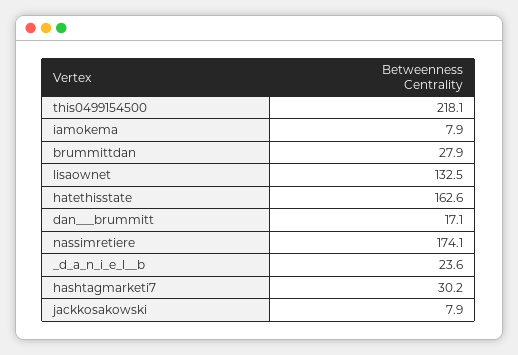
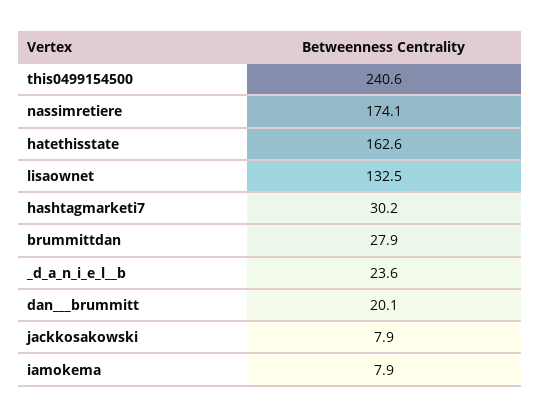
this0499154500: 218.1 -> 240.6
dan___brummitt: 17.1 -> 20.1

